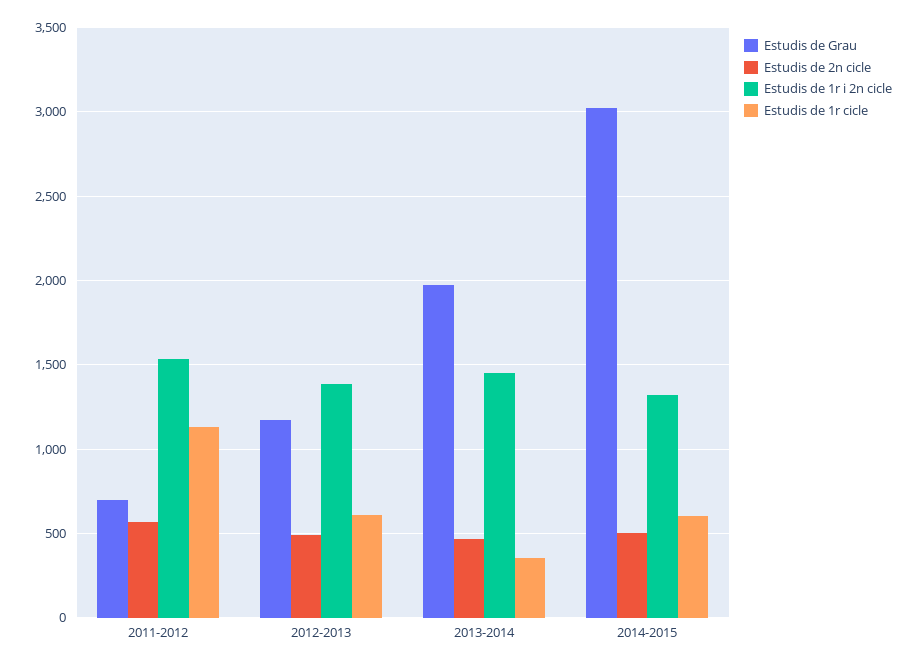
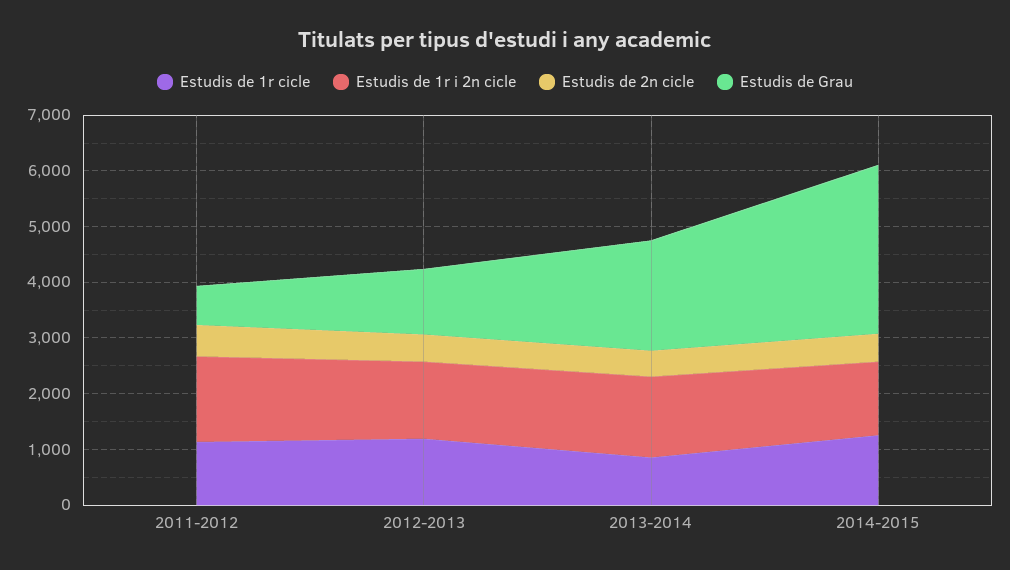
Estudis de 1r cicle, 2012-2013: 600 -> 1200
Estudis de 1r cicle, 2013-2014: 350 -> 800
Estudis de 1r cicle, 2014-2015: 600 -> 1200

